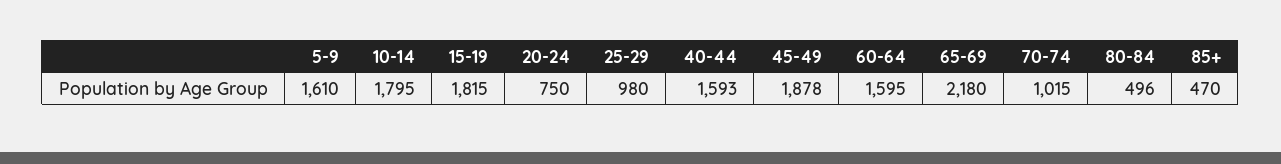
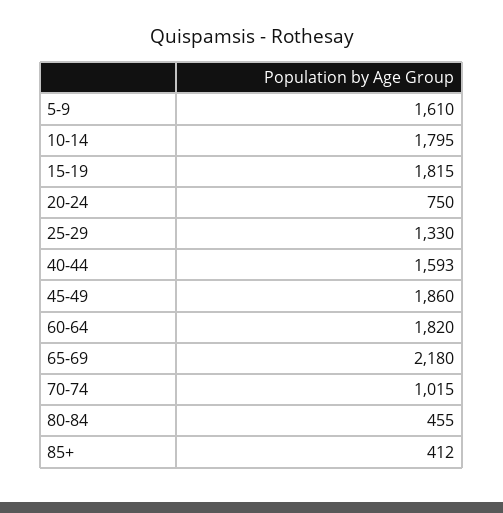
25-29: 980 -> 1330
45-49: 1878 -> 1860
60-64: 1595 -> 1820
80-84: 496 -> 455
85+: 470 -> 412

